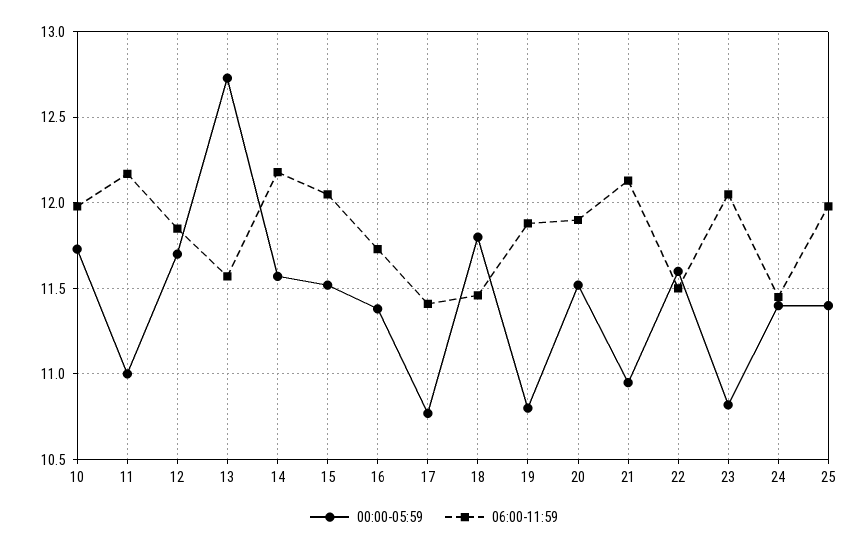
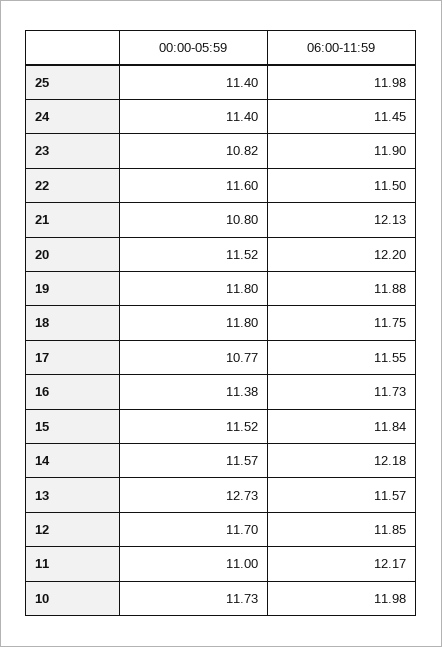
06:00-11:59, 15: 12.05 -> 11.84
06:00-11:59, 17: 11.4 -> 11.55
06:00-11:59, 18: 11.45 -> 11.75
00:00-05:59, 19: 10.8 -> 11.8
06:00-11:59, 20: 11.9 -> 12.2
00:00-05:59, 21: 10.95 -> 10.8
06:00-11:59, 23: 12.05 -> 11.9

